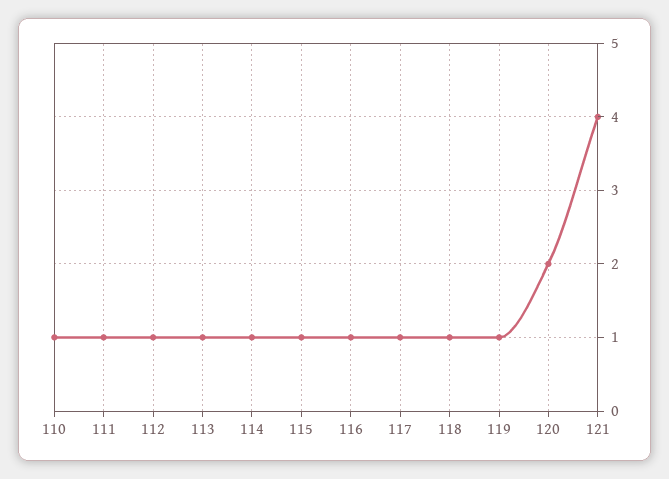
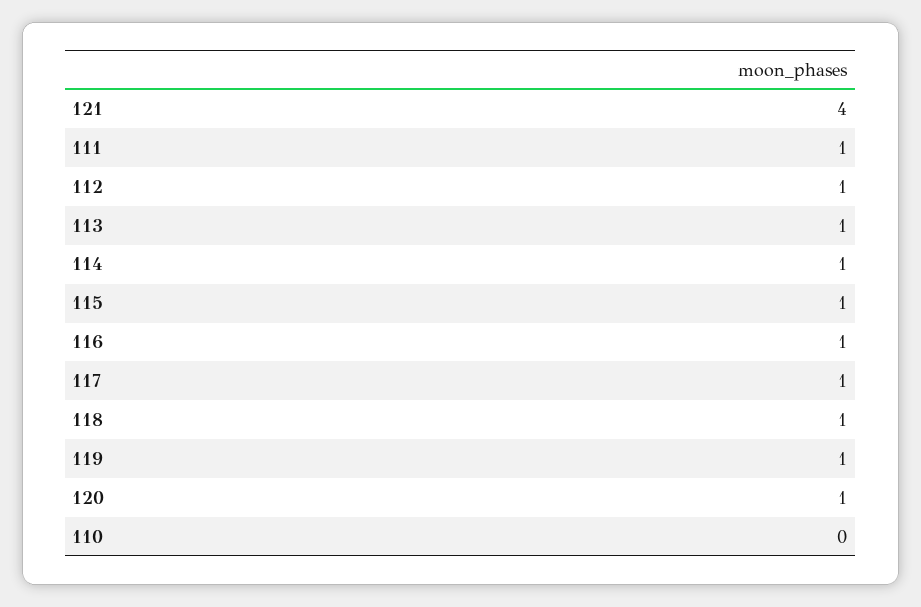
110: 1 -> 0
120: 2 -> 1

